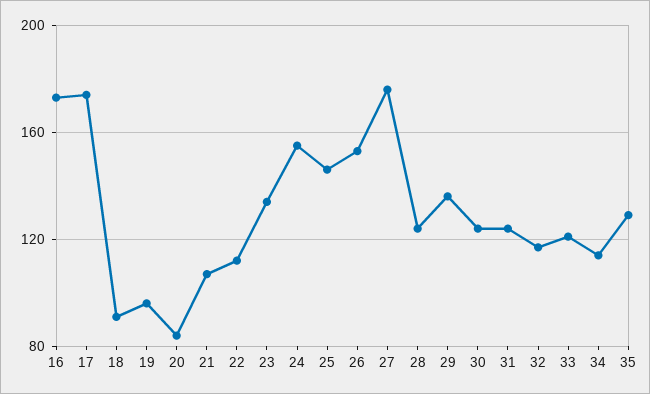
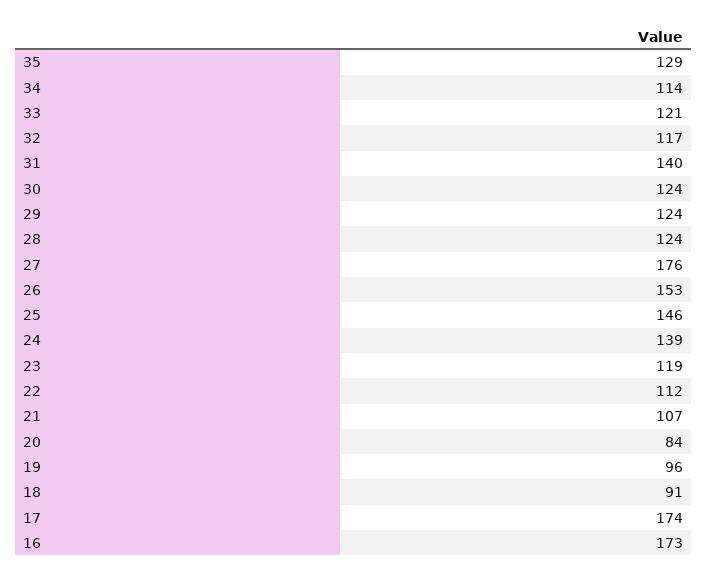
23: 135 -> 119
24: 155 -> 139
29: 135 -> 124
31: 125 -> 140

